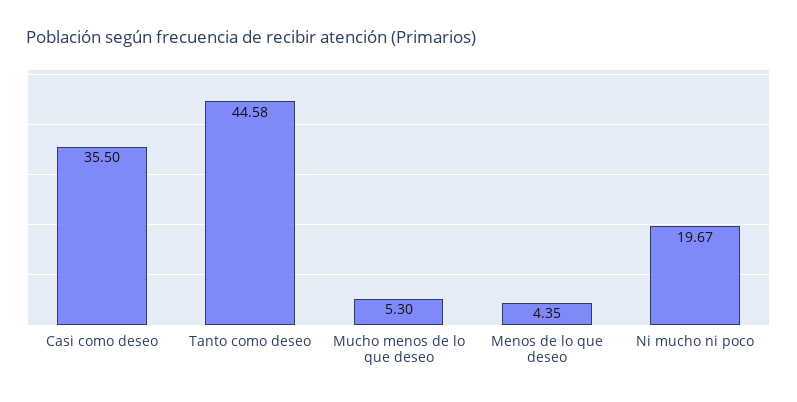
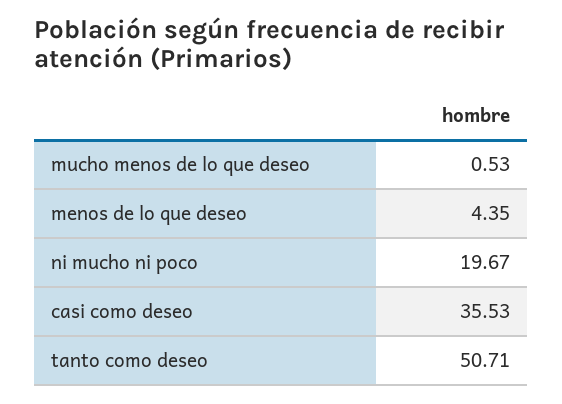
Casi como deseo: 35.5 -> 35.53
Tanto como deseo: 44.58 -> 50.71
Mucho menos de lo que deseo: 5.3 -> 0.53

